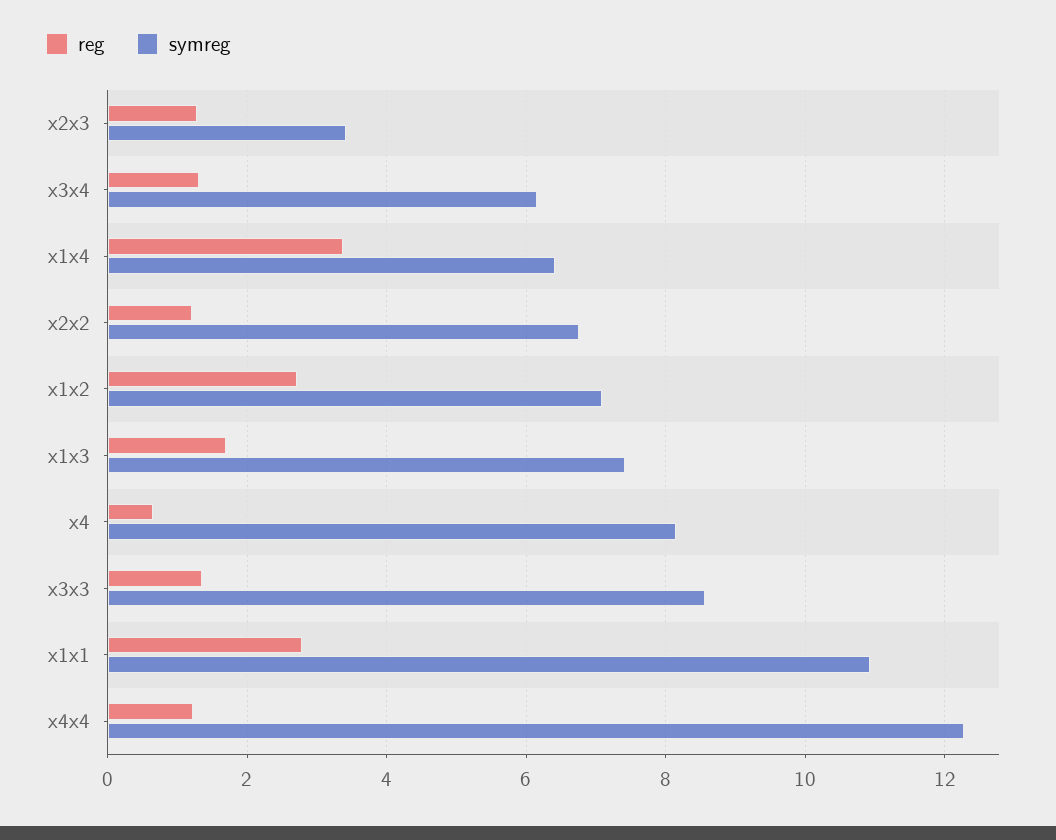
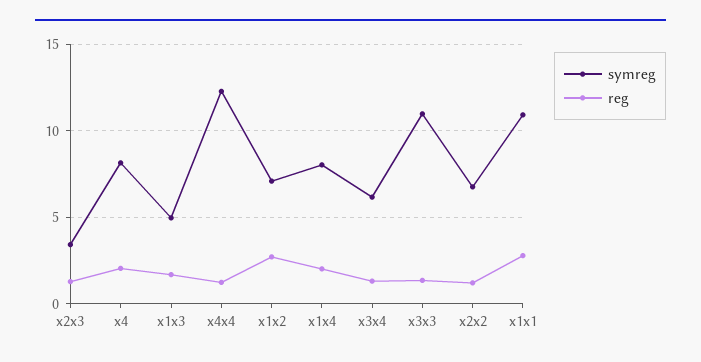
reg, x1x4: 3.4 -> 2
symreg, x1x4: 6.4 -> 8
symreg, x1x3: 7.4 -> 5
reg, x4: 0.6 -> 2
symreg, x3x3: 8.6 -> 11

